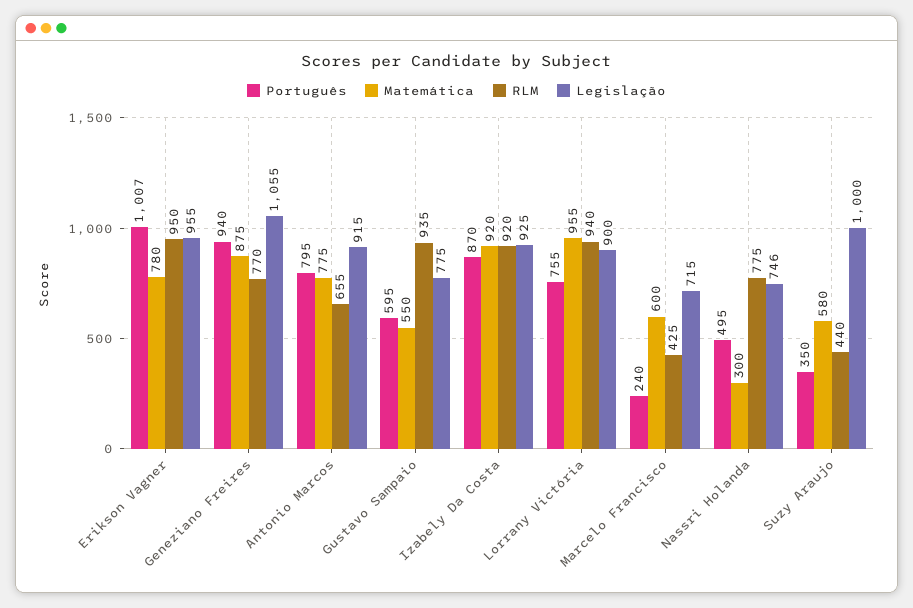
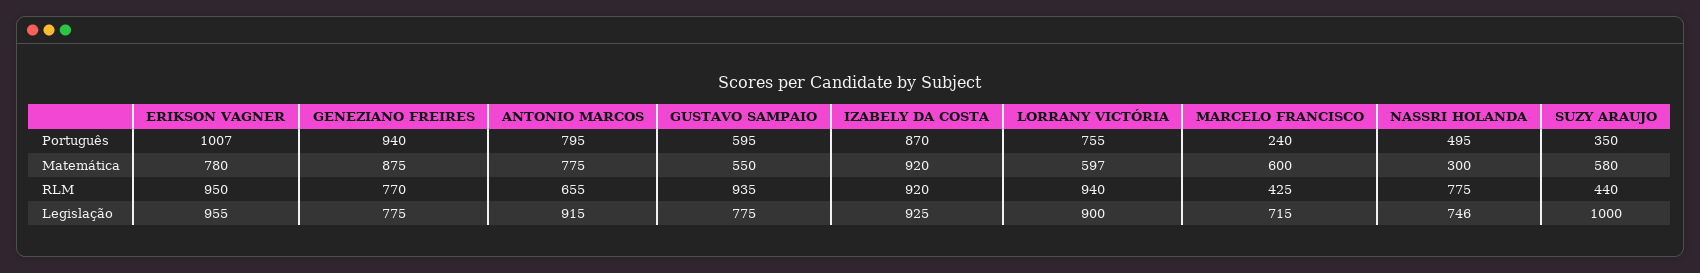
Legislação, Geneziano Freires: 1055 -> 775
Matemática, Lorrany Victória: 955 -> 597

